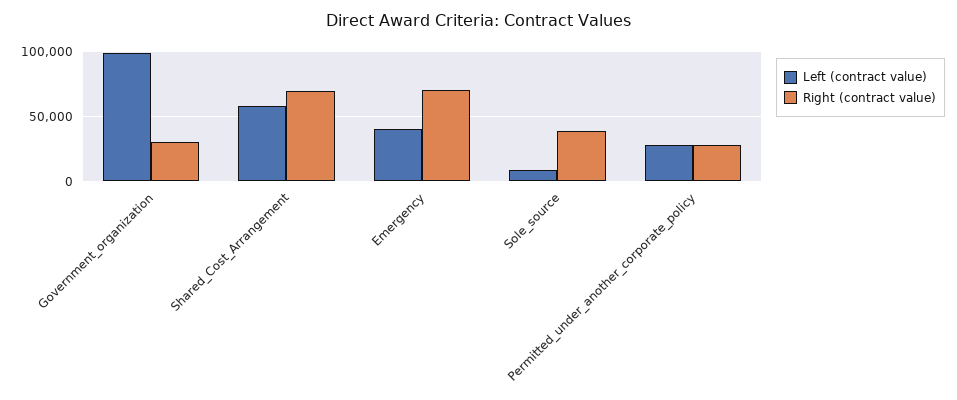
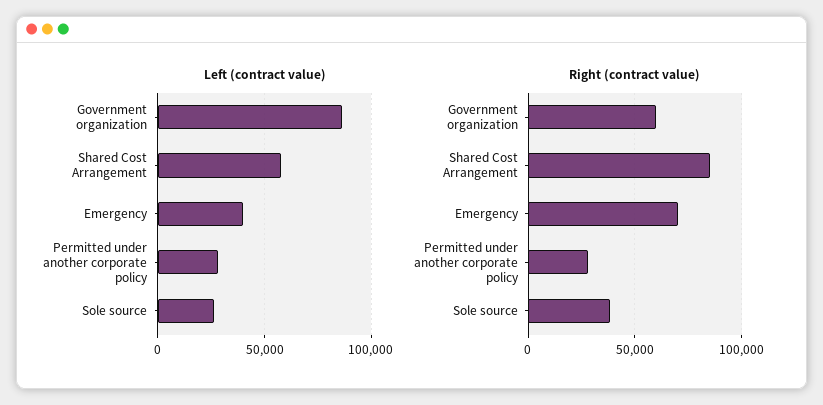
Left (contract value), Government_organization: 100000 -> 85000
Right (contract value), Government_organization: 30000 -> 60000
Right (contract value), Shared_Cost_Arrangement: 70000 -> 85000
Left (contract value), Sole_source: 10000 -> 25000

